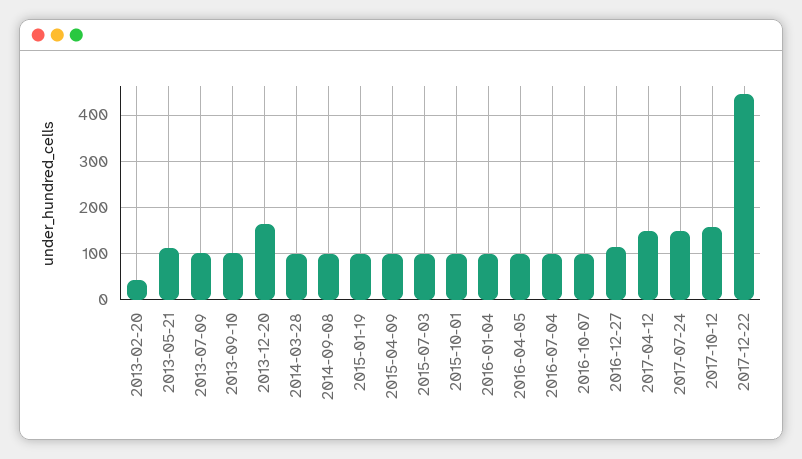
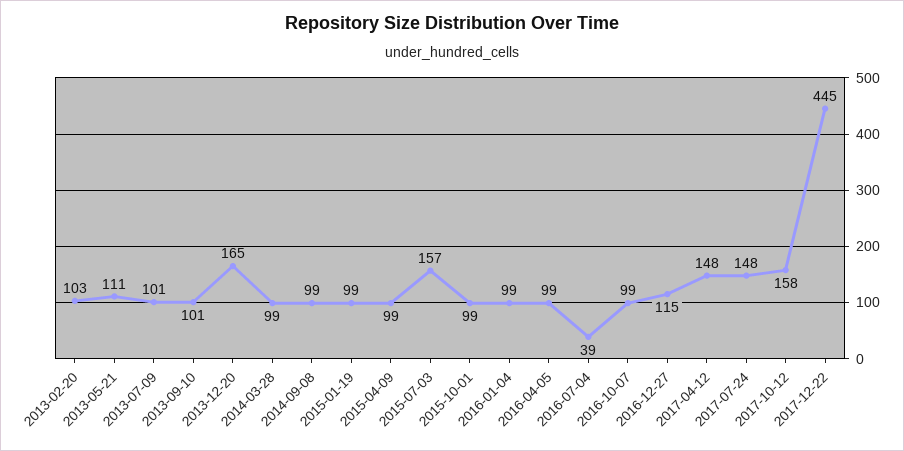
2013-02-20: 40 -> 103
2015-07-03: 100 -> 157
2016-07-04: 100 -> 39

